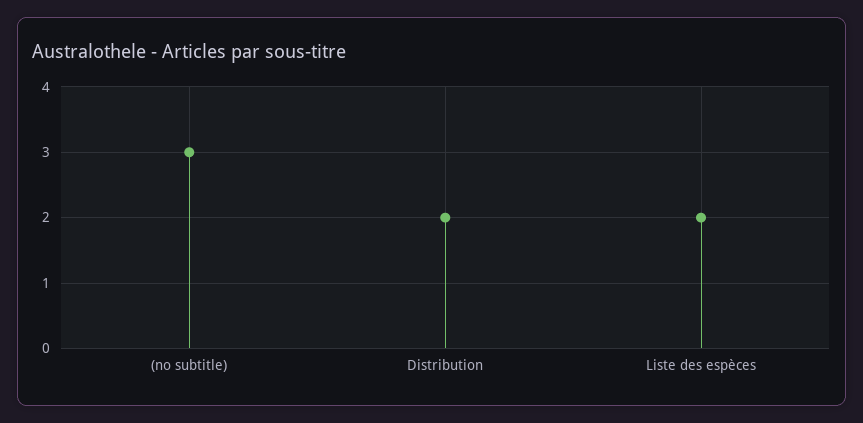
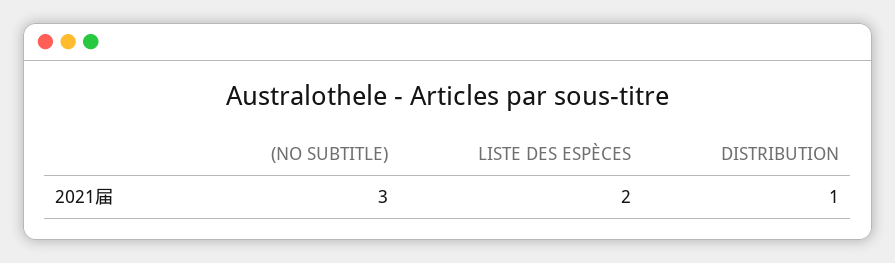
Distribution: 2 -> 1

